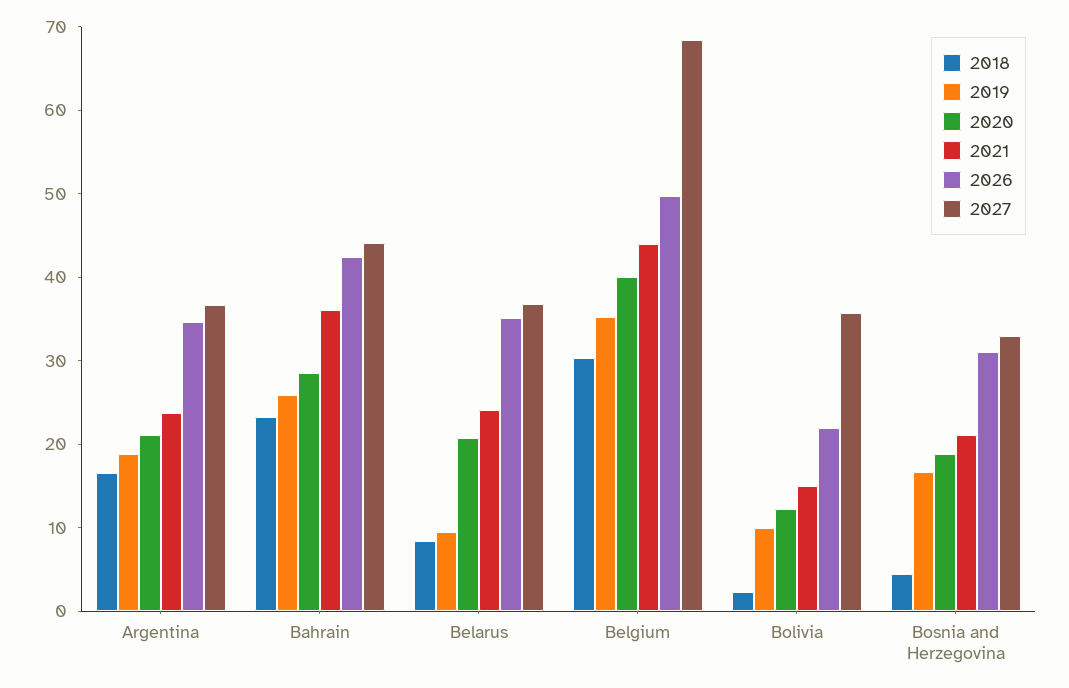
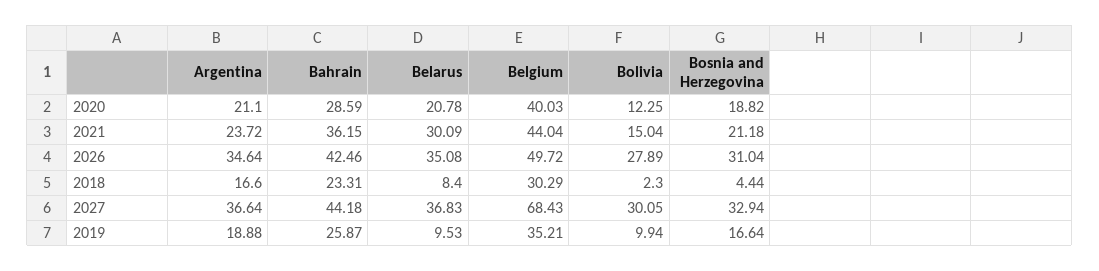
2021, Belarus: 24 -> 30.09
2026, Bolivia: 22 -> 27.89
2027, Bolivia: 36 -> 30.05

